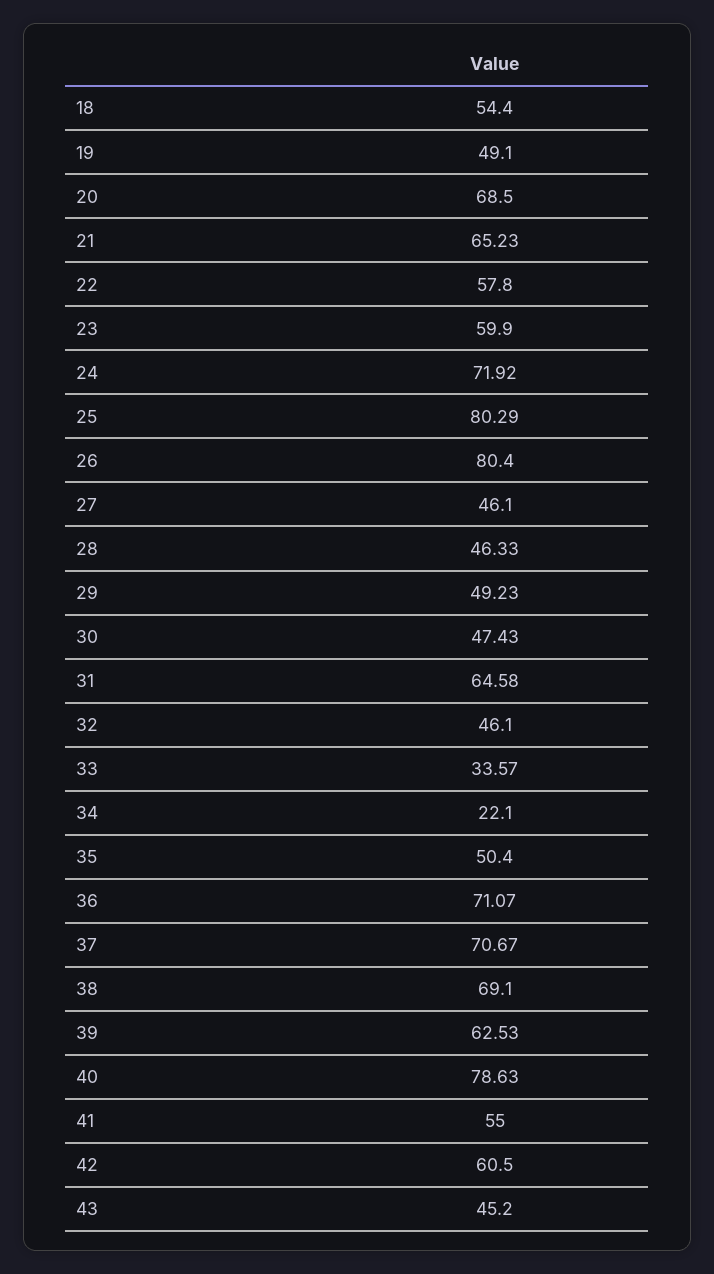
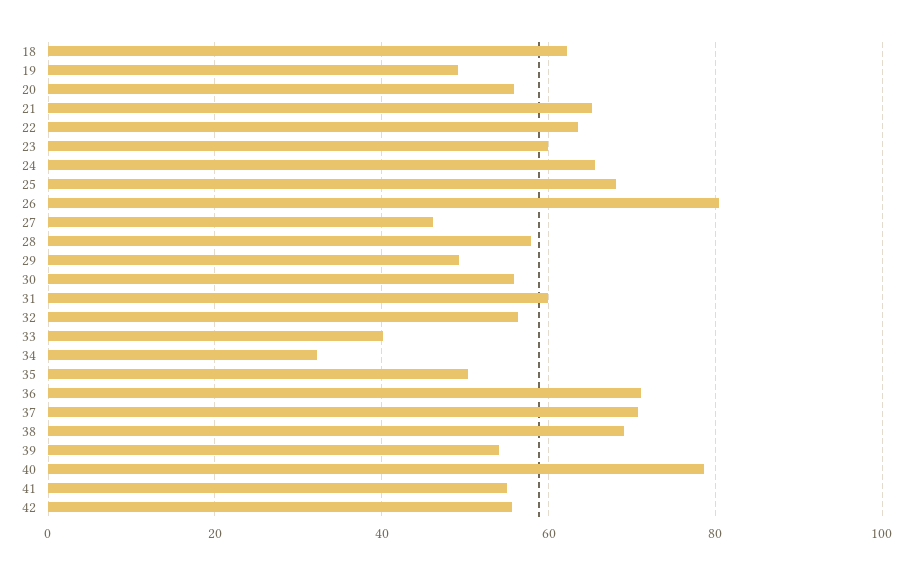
18: 54.4 -> 62
20: 68.5 -> 56
22: 57.8 -> 64
24: 71.92 -> 66
25: 80.29 -> 68
28: 46.33 -> 58
30: 47.43 -> 56
31: 64.58 -> 60
32: 46.1 -> 56
33: 33.57 -> 40
34: 22.1 -> 32
39: 62.53 -> 54
42: 60.5 -> 56
43: 45.2 -> none

